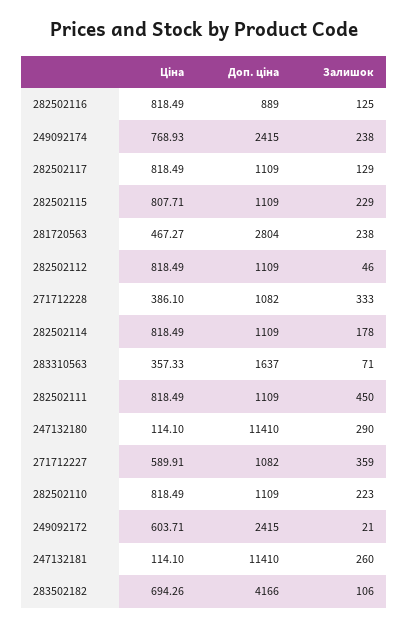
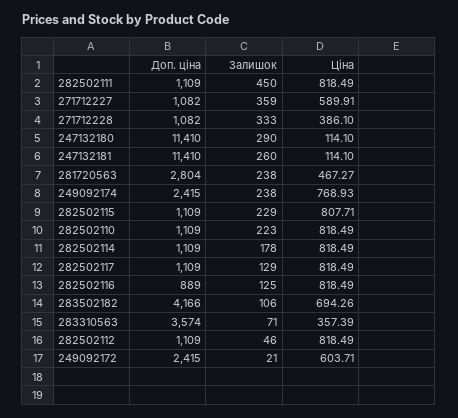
Ціна, 283310563: 357.33 -> 357.39
Доп. ціна, 283310563: 1637 -> 3574

